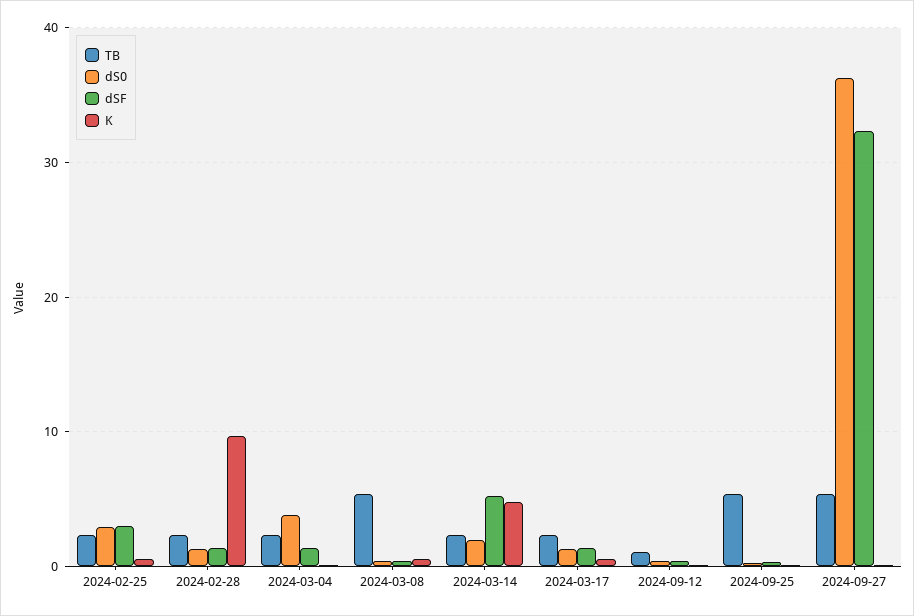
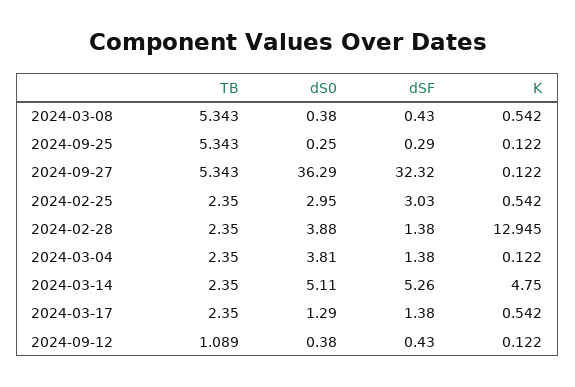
dS0, 2024-02-28: 1 -> 3.88
K, 2024-02-28: 10 -> 12.945
dS0, 2024-03-14: 2 -> 5.11

